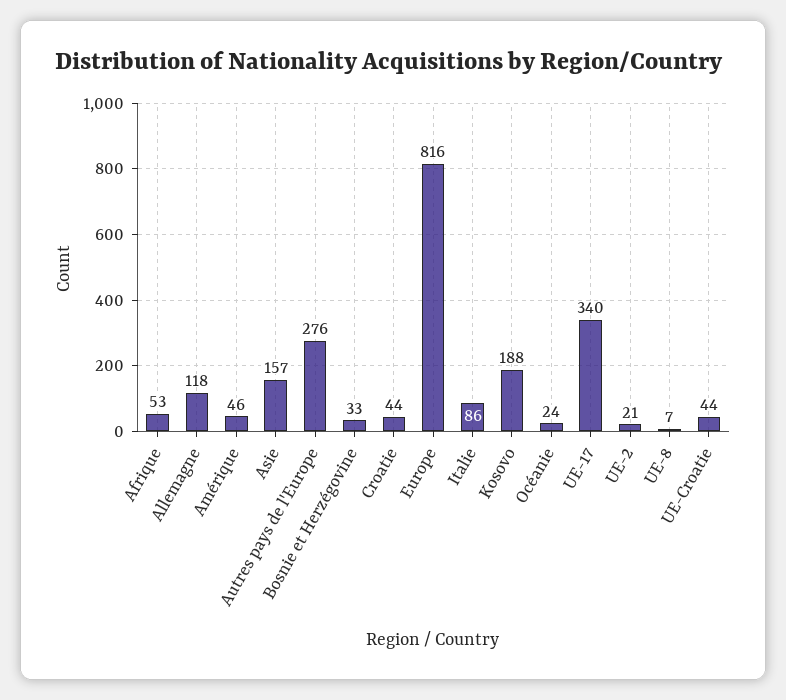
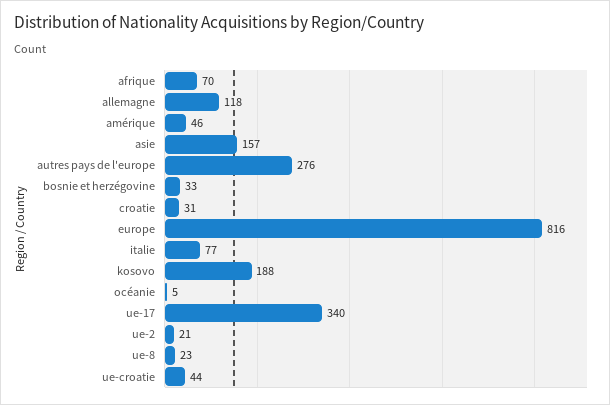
Afrique: 53 -> 70
Croatie: 44 -> 31
Italie: 86 -> 77
Océanie: 24 -> 5
UE-8: 7 -> 23

